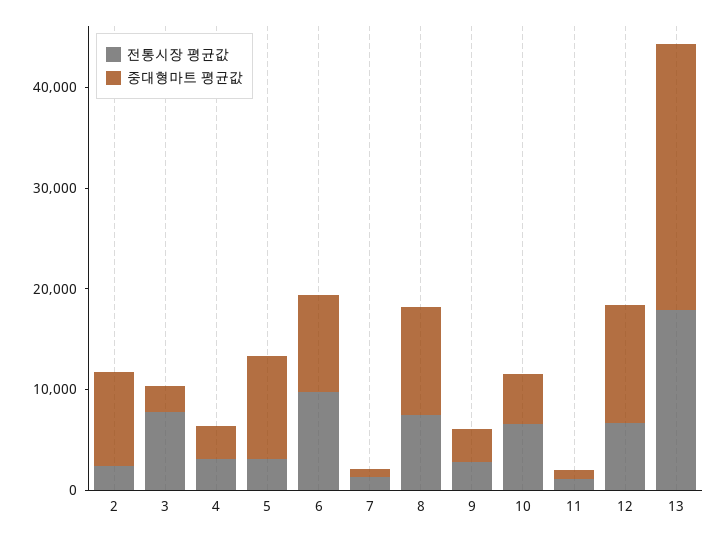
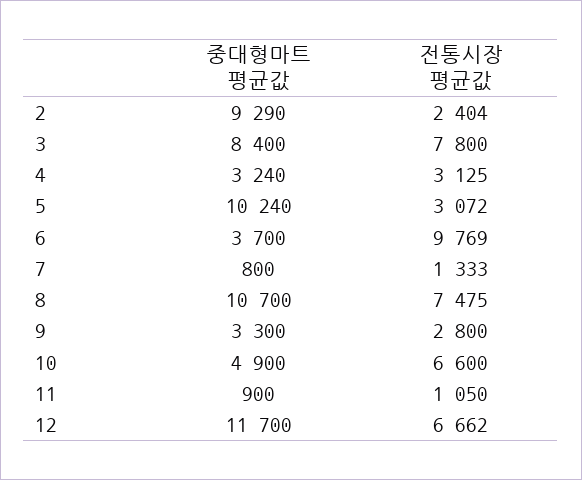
중대형마트 평균값, 3: 2000 -> 8400
중대형마트 평균값, 6: 10000 -> 3700
전통시장 평균값, 13: 18000 -> none
중대형마트 평균값, 13: 26000 -> none

